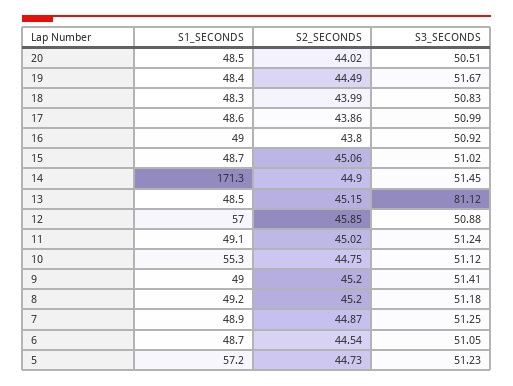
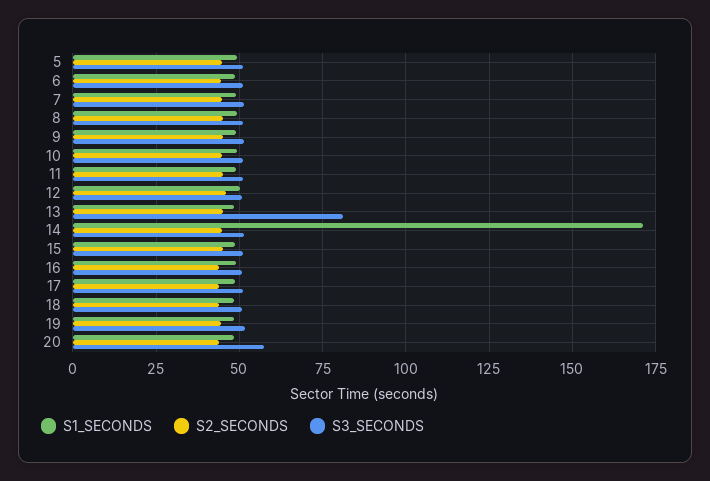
S3_SECONDS, 20: 50.51 -> 57.5
S1_SECONDS, 12: 57 -> 50
S1_SECONDS, 10: 55.3 -> 50
S1_SECONDS, 5: 57.2 -> 50

